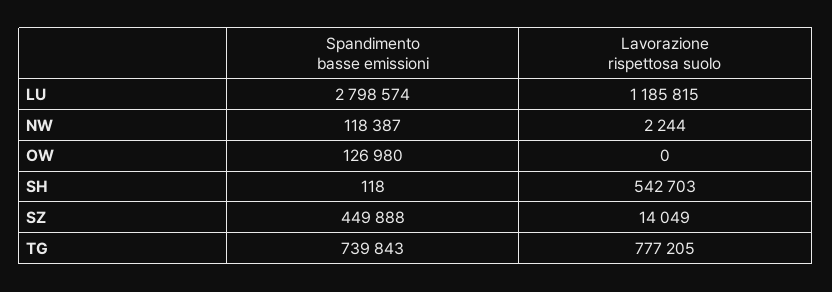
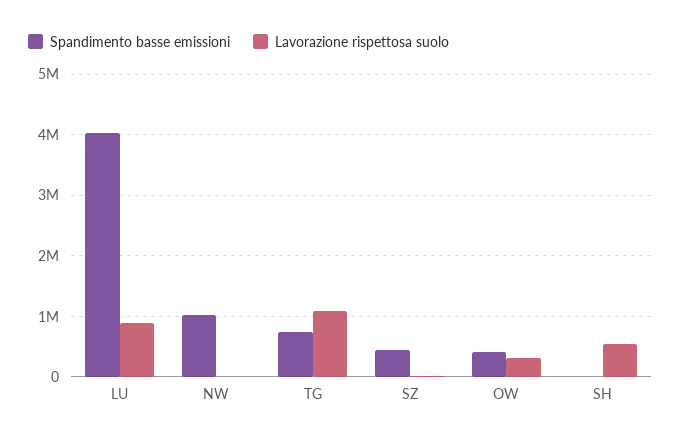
Spandimento basse emissioni, LU: 2798574 -> 4000000
Lavorazione rispettosa suolo, LU: 1185815 -> 900000
Spandimento basse emissioni, NW: 118387 -> 1000000
Spandimento basse emissioni, OW: 126980 -> 400000
Lavorazione rispettosa suolo, OW: 0 -> 300000
Lavorazione rispettosa suolo, TG: 777205 -> 1100000

